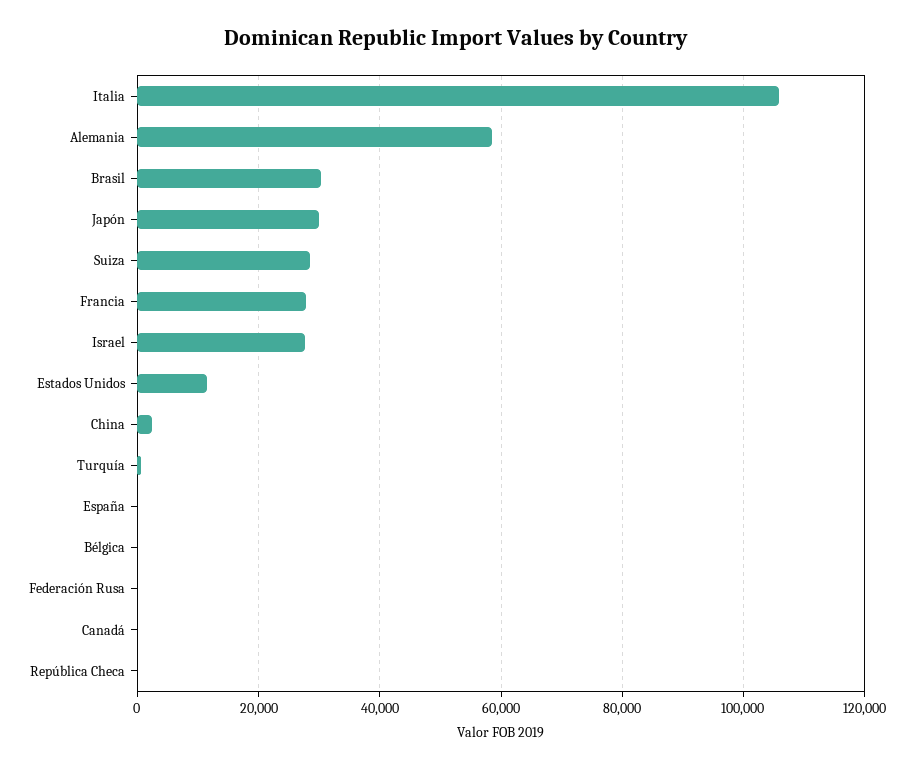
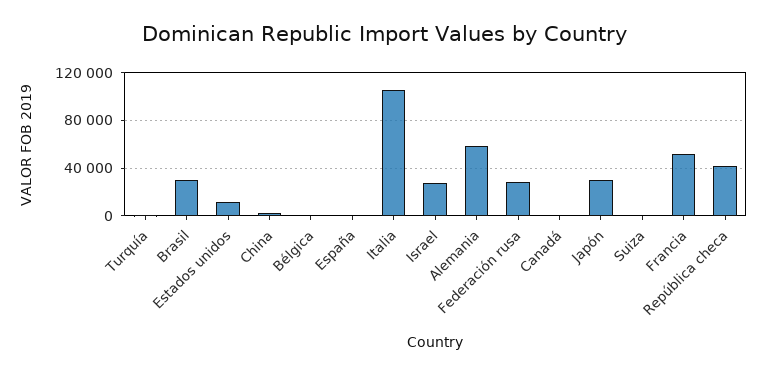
Suiza: 28000 -> 0
Francia: 28000 -> 50000
Federación Rusa: 0 -> 30000
República Checa: 0 -> 40000

